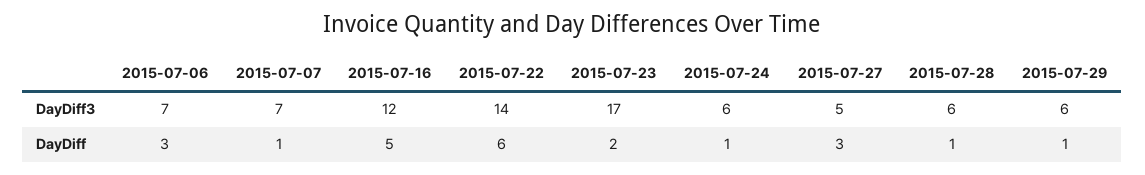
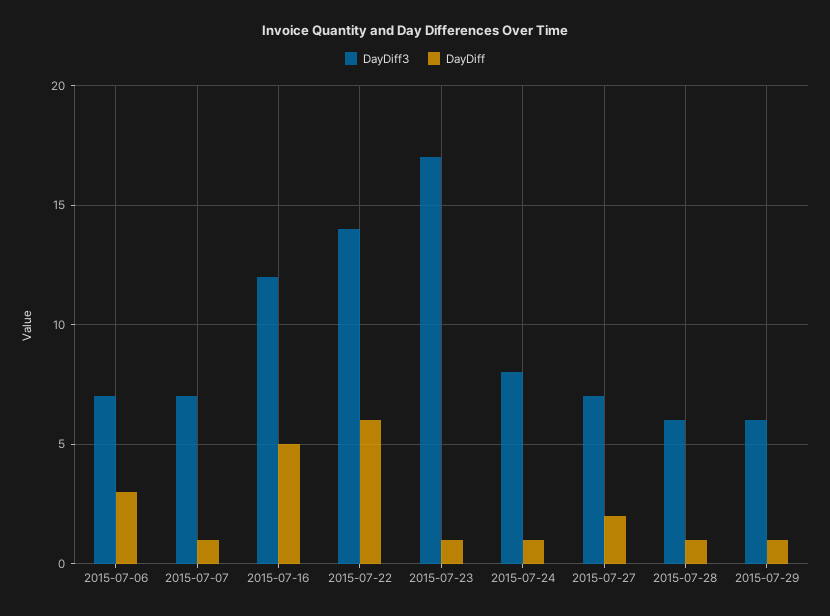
DayDiff3, 2015-07-24: 6 -> 8
DayDiff3, 2015-07-27: 5 -> 7
DayDiff, 2015-07-23: 2 -> 1
DayDiff, 2015-07-27: 3 -> 2

